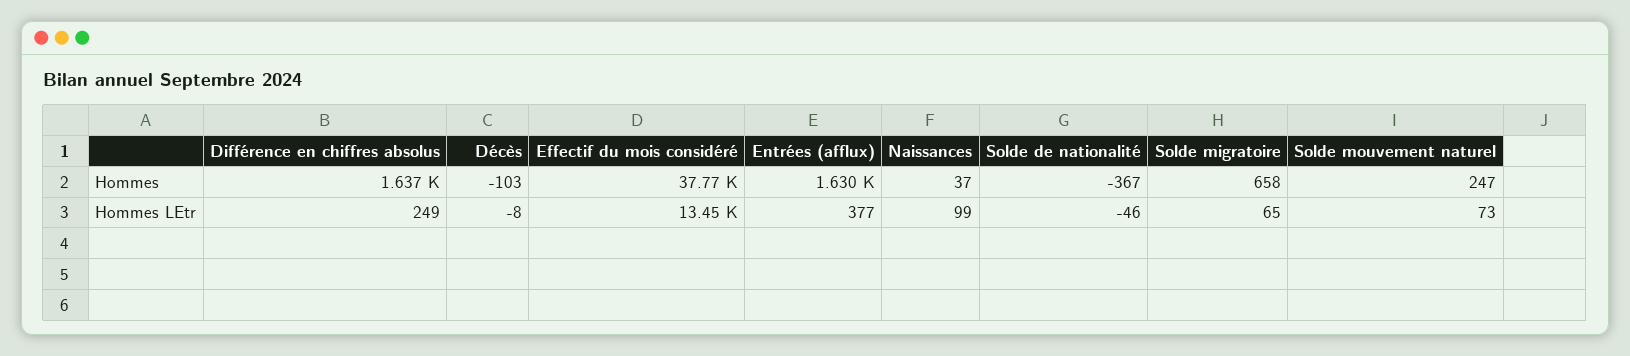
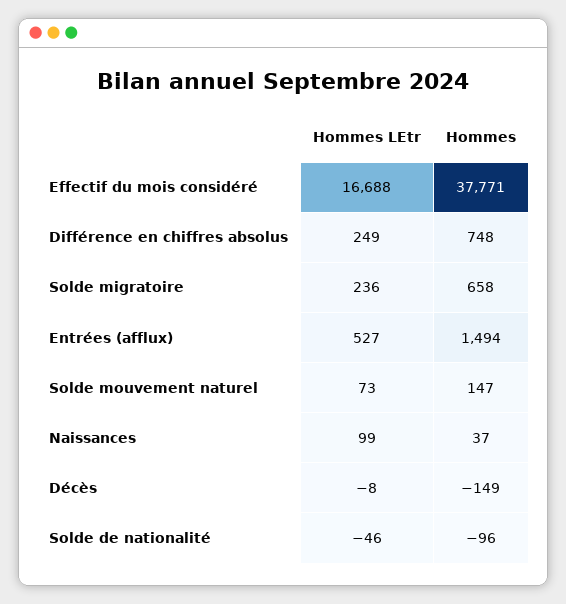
Différence en chiffres absolus, Hommes: 1637 -> 748
Décès, Hommes: -103 -> -149
Entrées (afflux), Hommes: 1630 -> 1494
Solde de nationalité, Hommes: -367 -> -96
Solde mouvement naturel, Hommes: 247 -> 147
Effectif du mois considéré, Hommes LEtr: 13450 -> 16688
Entrées (afflux), Hommes LEtr: 377 -> 527
Solde migratoire, Hommes LEtr: 65 -> 236

